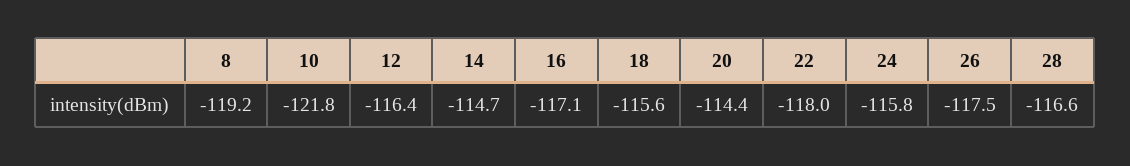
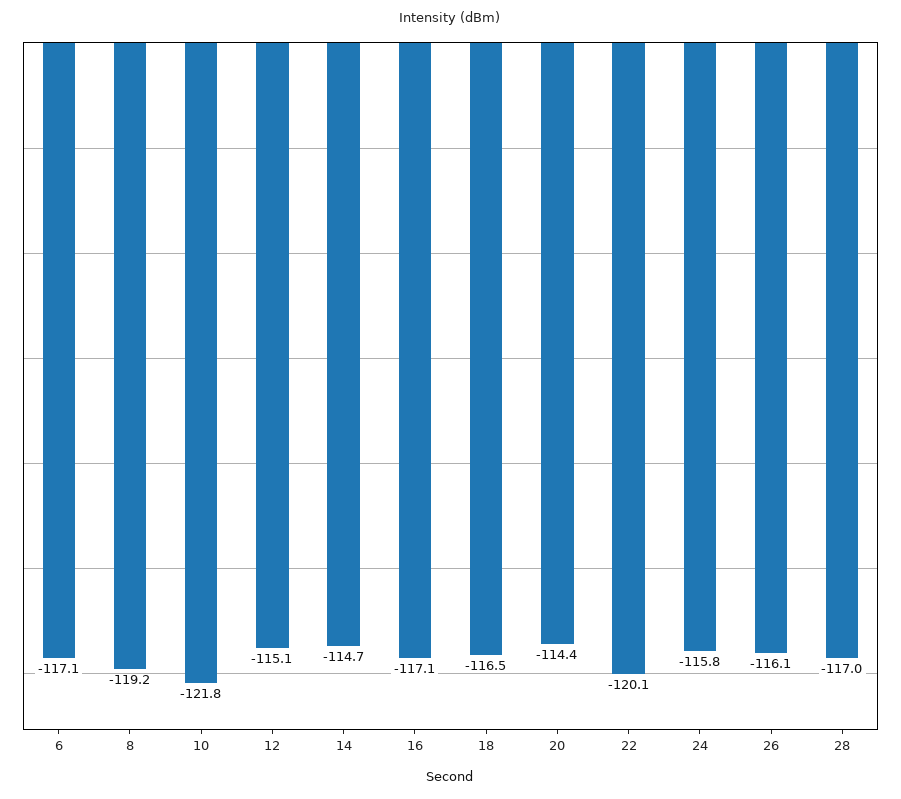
12: -116.4 -> -115.1
18: -115.6 -> -116.5
22: -118 -> -120.1
26: -117.5 -> -116.1
28: -116.6 -> -117
6: none -> -117.1

